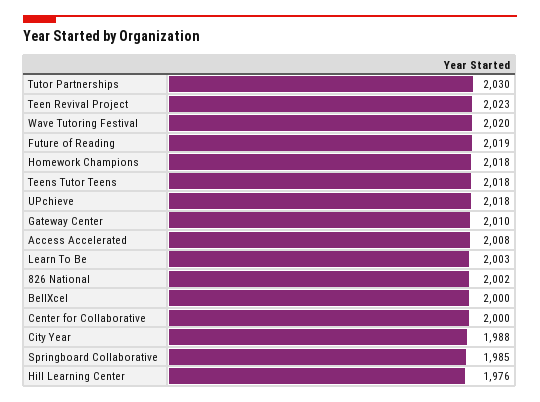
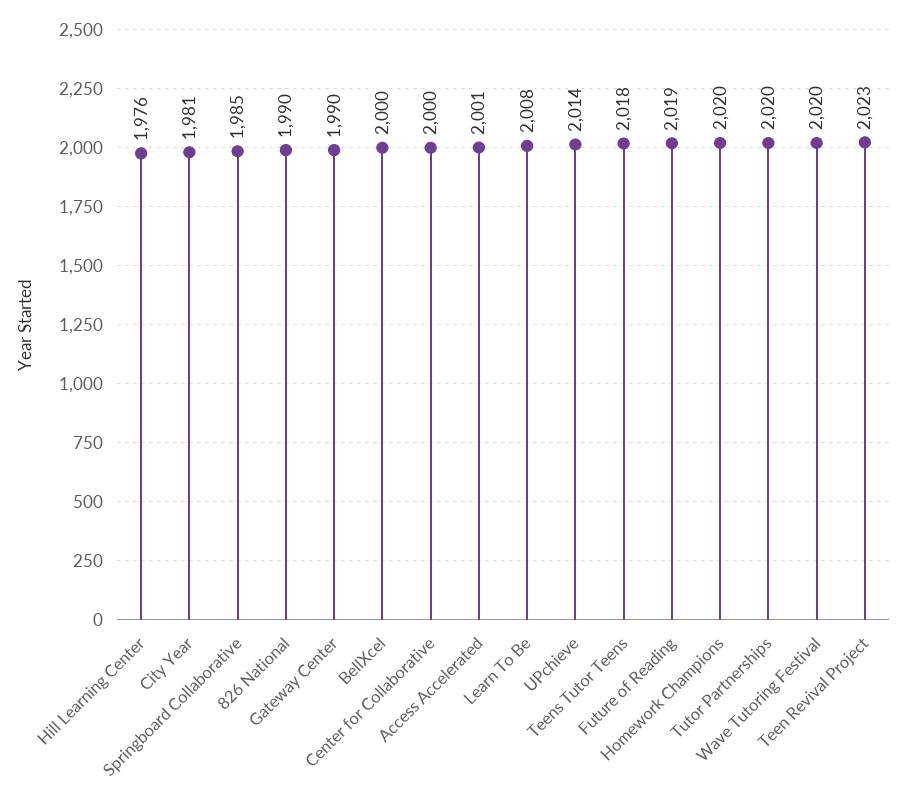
Tutor Partnerships: 2030 -> 2020
Homework Champions: 2018 -> 2020
UPchieve: 2018 -> 2014
Gateway Center: 2010 -> 1990
Access Accelerated: 2008 -> 2001
Learn To Be: 2003 -> 2008
826 National: 2002 -> 1990
City Year: 1988 -> 1981

